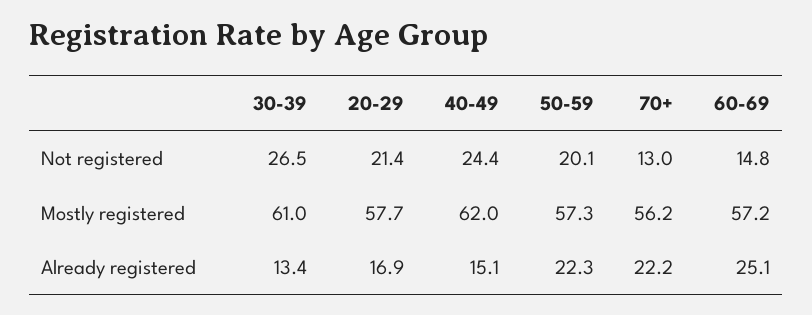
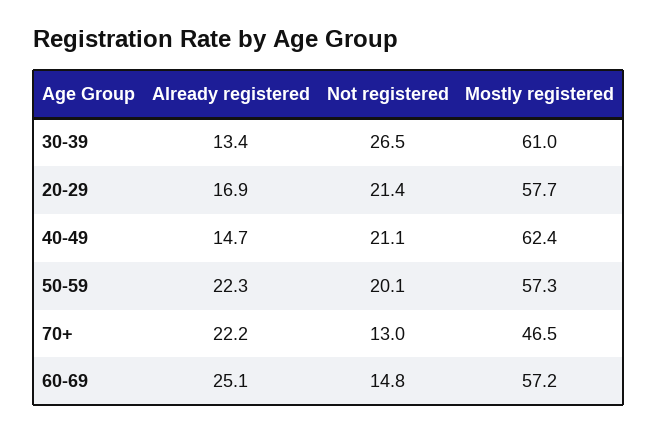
40-49, Not registered: 24.4 -> 21.1
40-49, Mostly registered: 62 -> 62.4
70+, Mostly registered: 56.2 -> 46.5
40-49, Already registered: 15.1 -> 14.7

